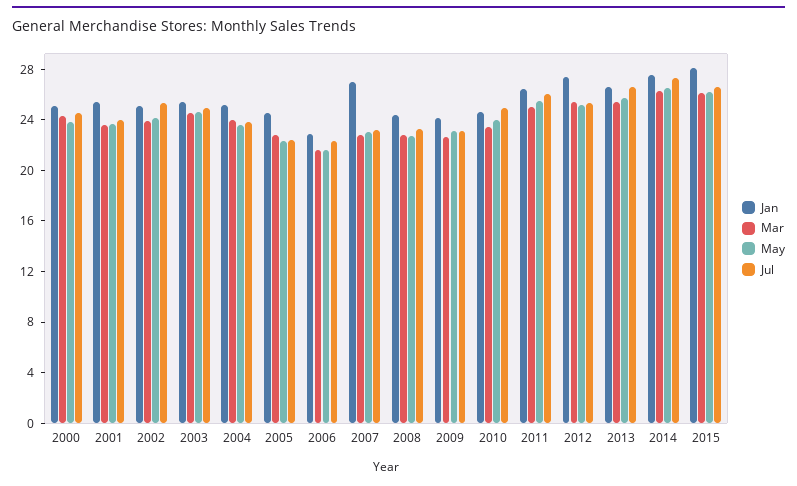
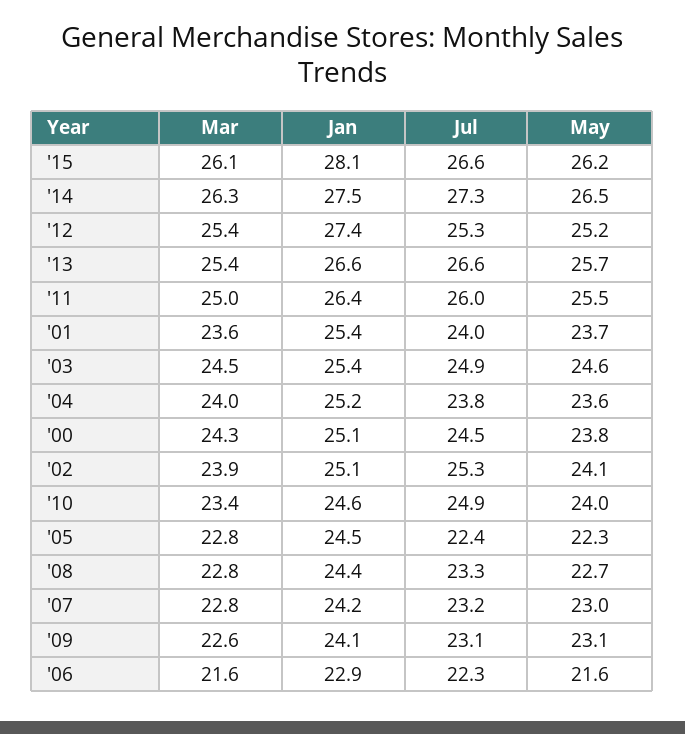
Jan, 2007: 27 -> 24.2

